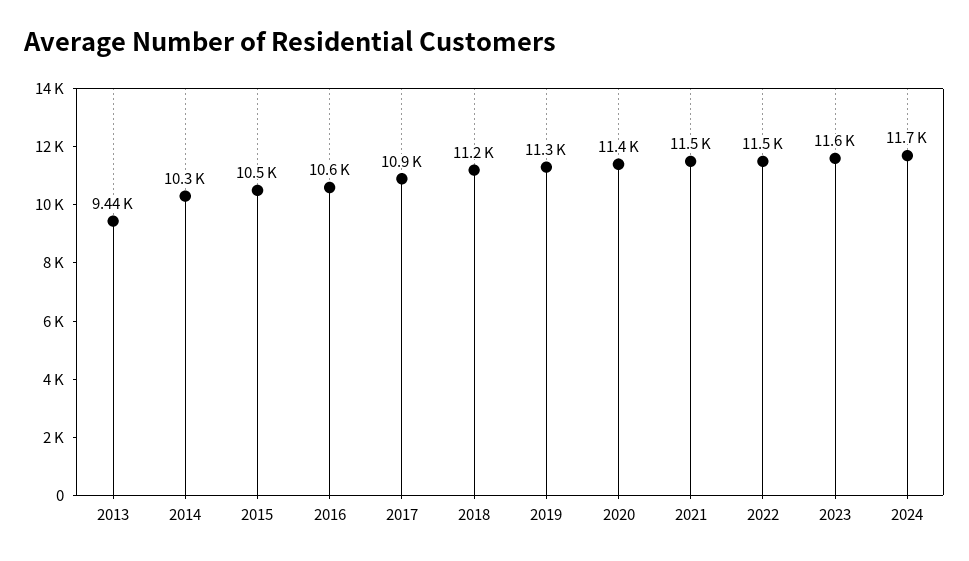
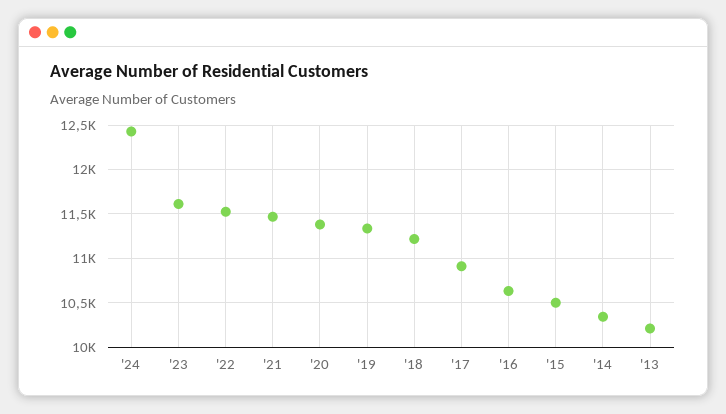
2013: 9440 -> 10200
2024: 11700 -> 12400

